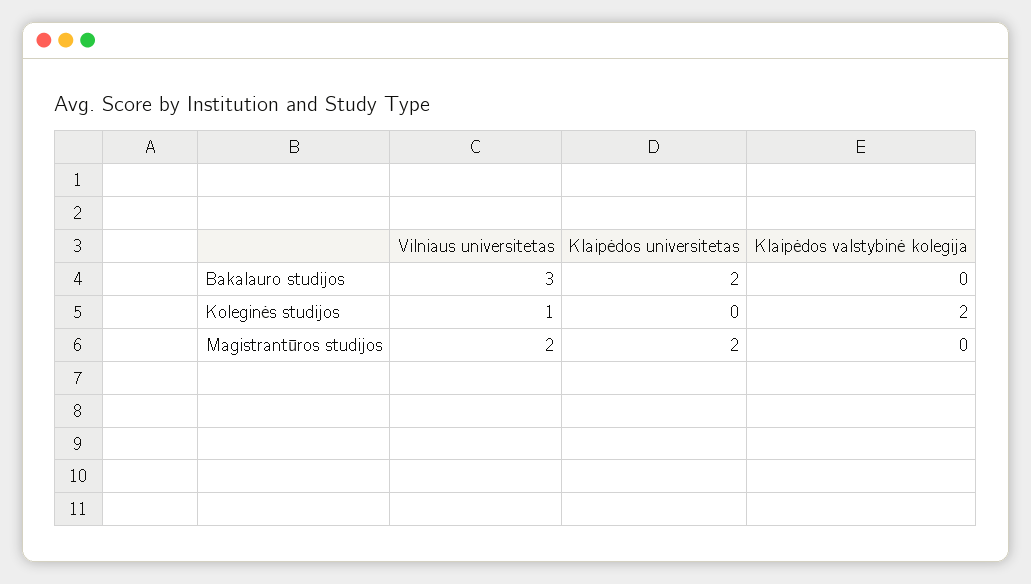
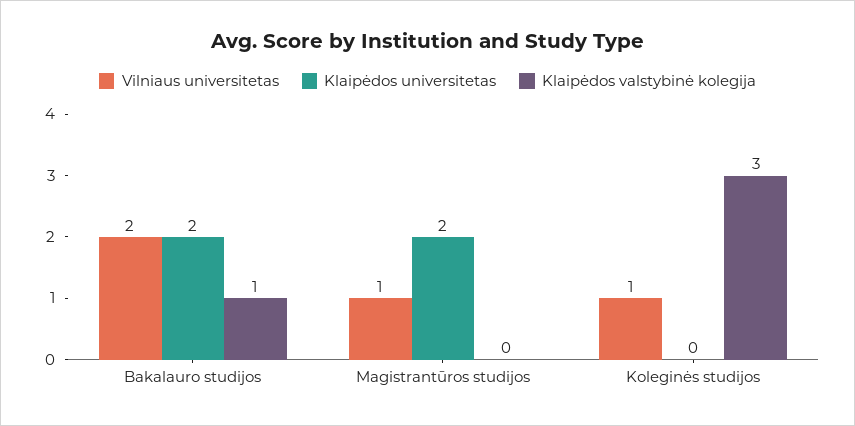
Vilniaus universitetas, Bakalauro studijos: 3 -> 2
Klaipėdos valstybinė kolegija, Bakalauro studijos: 0 -> 1
Klaipėdos valstybinė kolegija, Koleginės studijos: 2 -> 3
Vilniaus universitetas, Magistrantūros studijos: 2 -> 1

